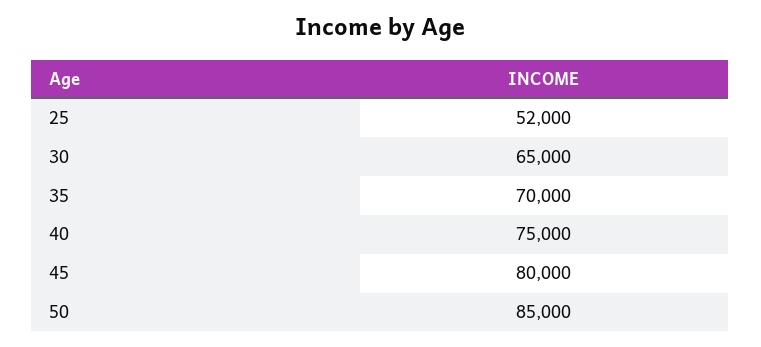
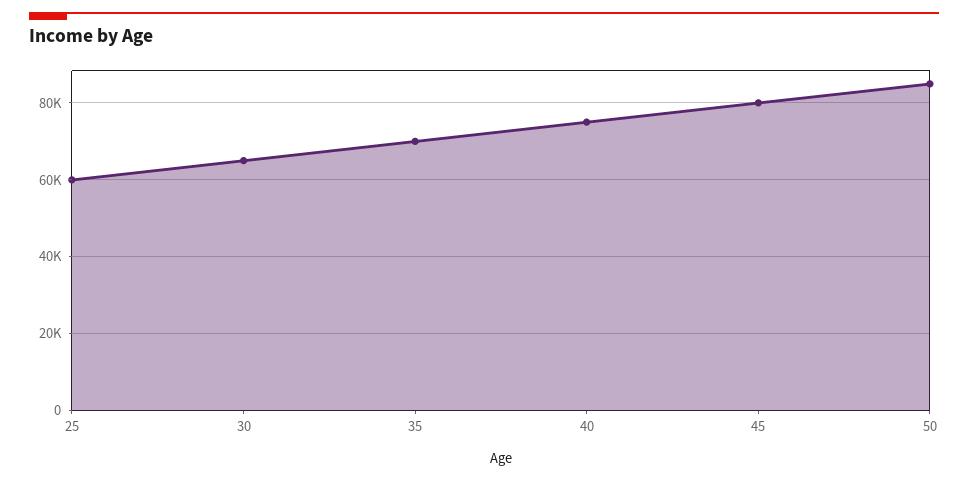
25: 52000 -> 60000

